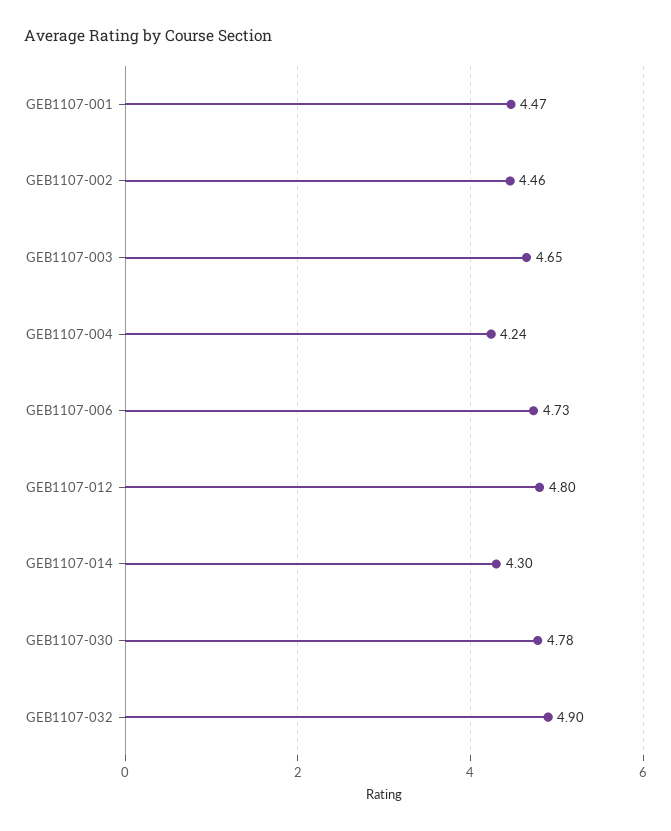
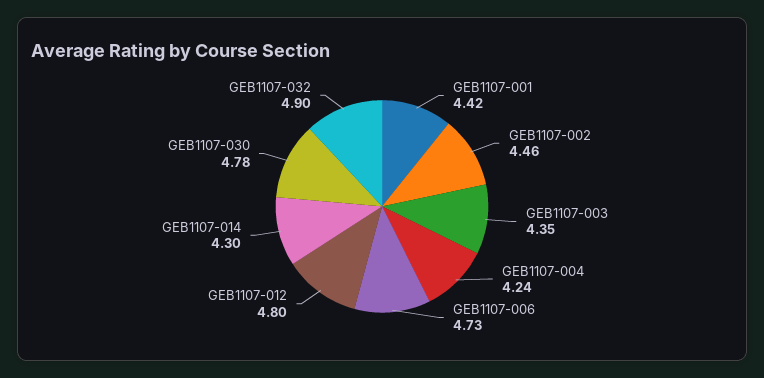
GEB1107-001: 4.47 -> 4.42
GEB1107-003: 4.65 -> 4.35

